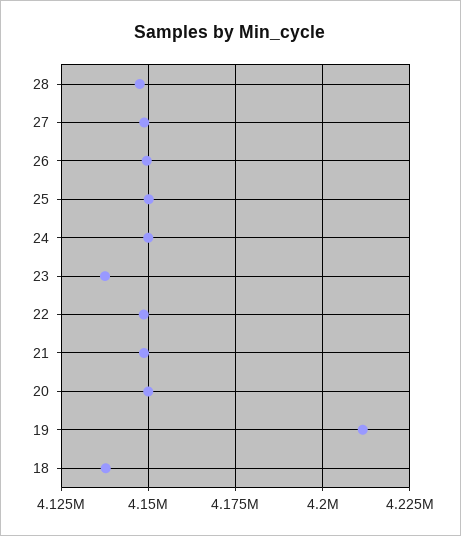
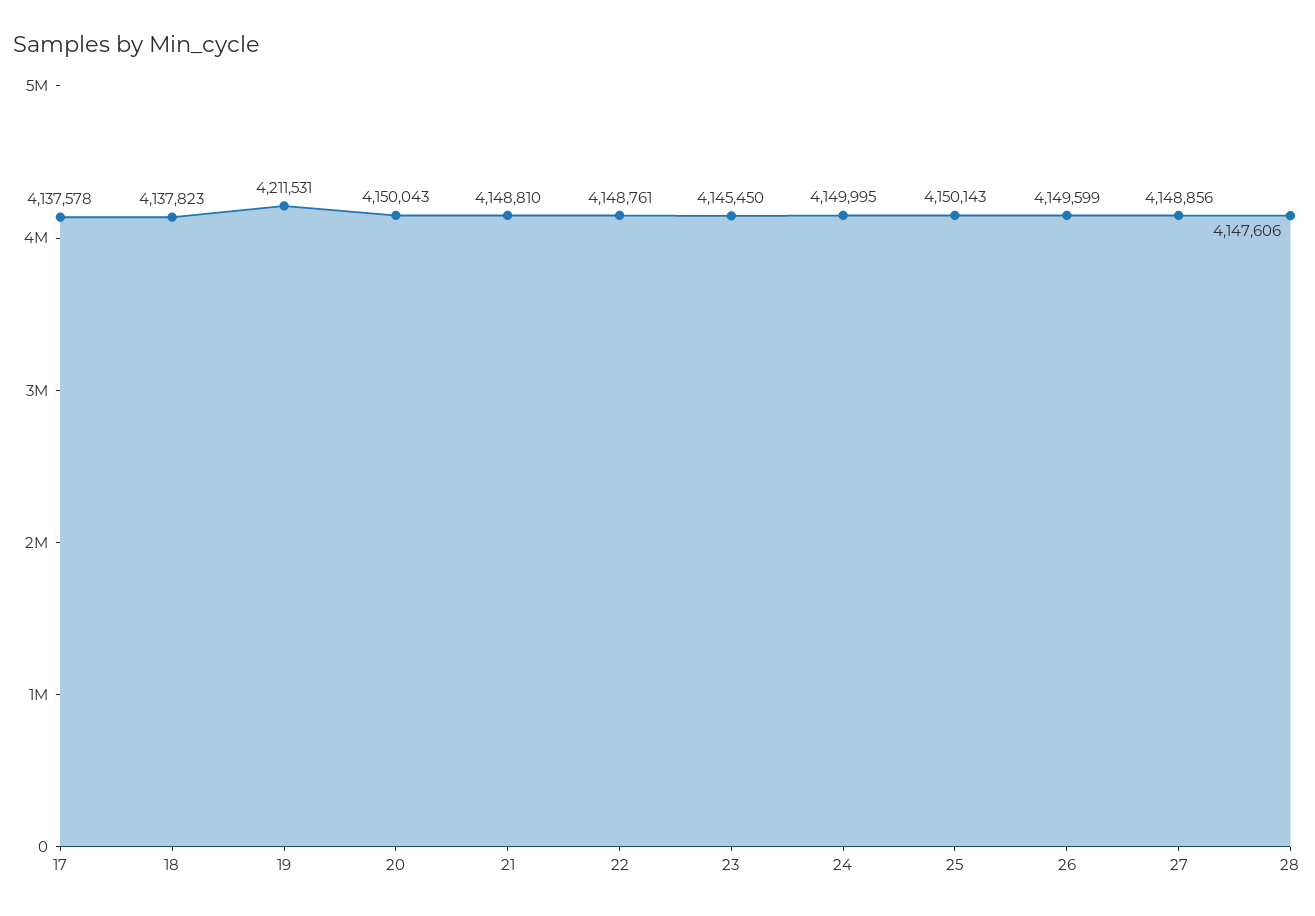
23: 4137500 -> 4145450
17: none -> 4137578

